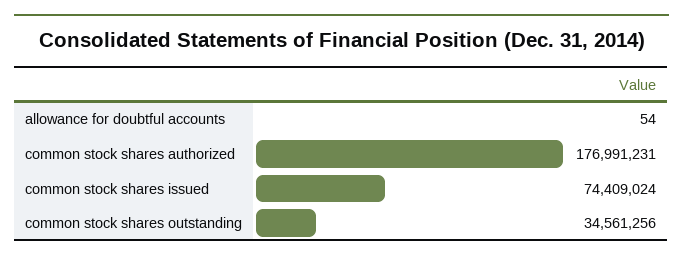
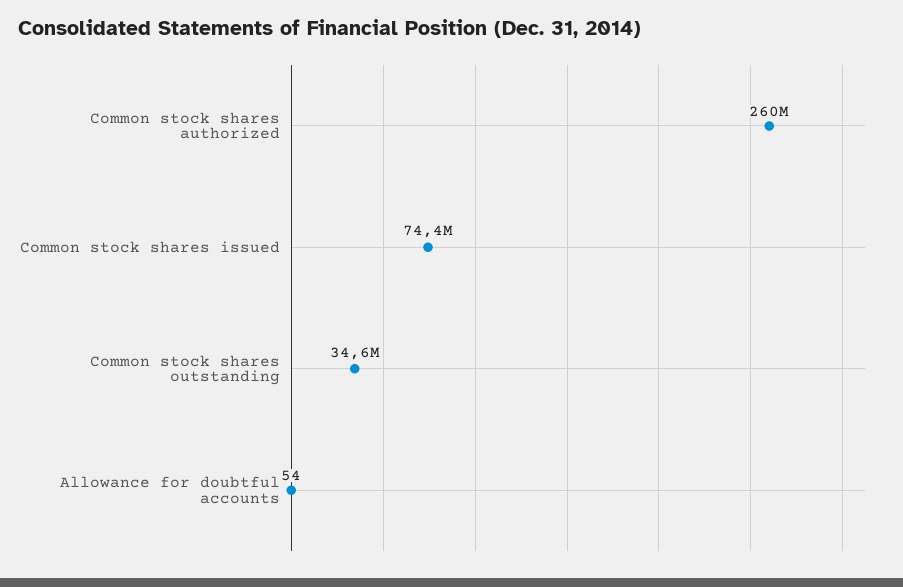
common stock shares authorized: 176991231 -> 260000000

